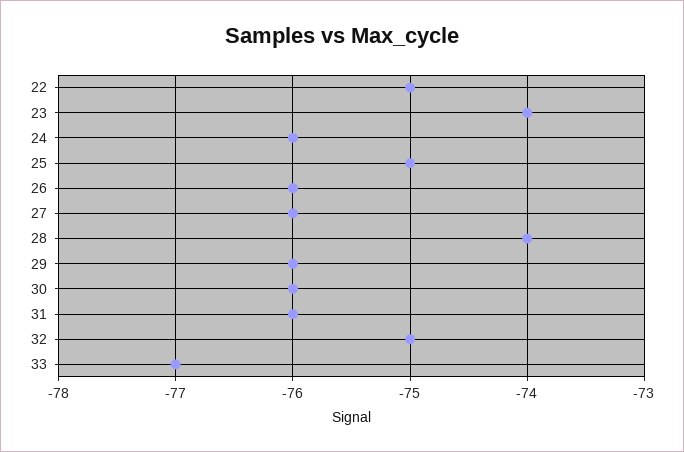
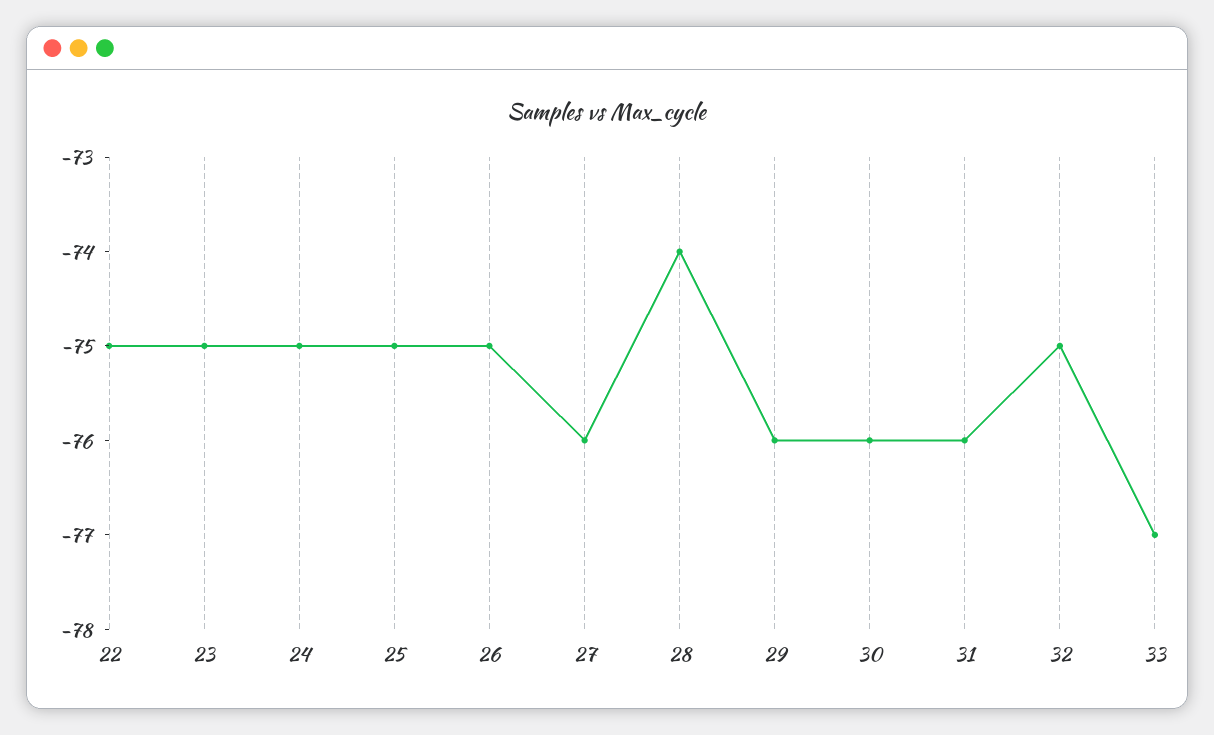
23: -74 -> -75
24: -76 -> -75
26: -76 -> -75

